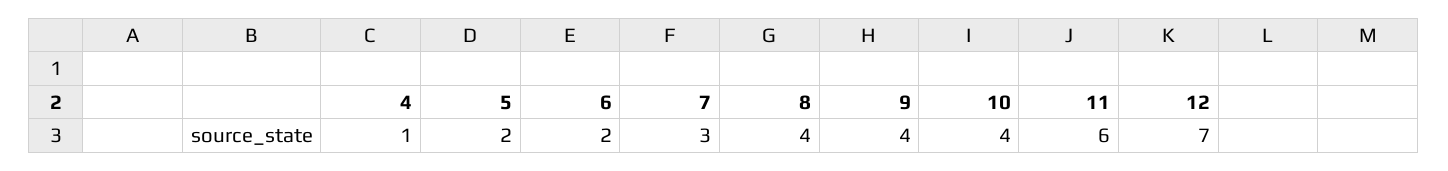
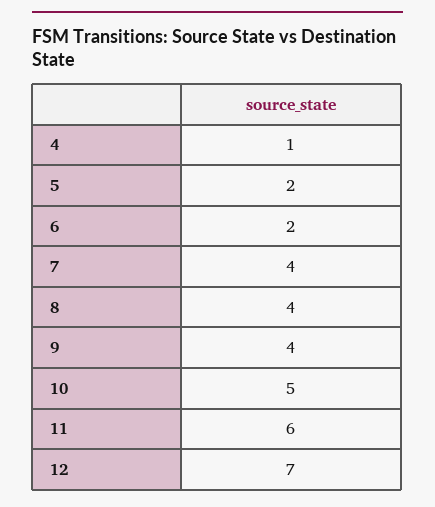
7: 3 -> 4
10: 4 -> 5

